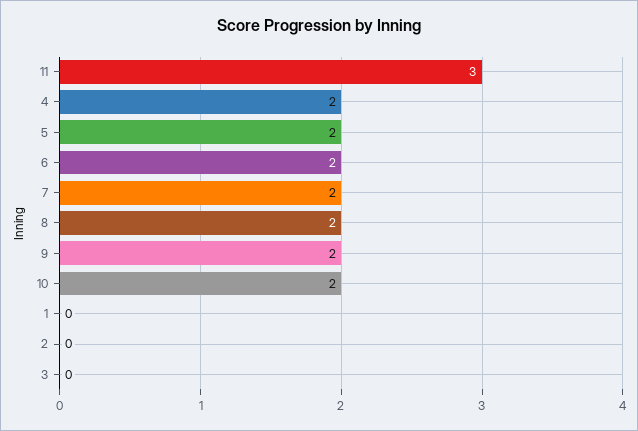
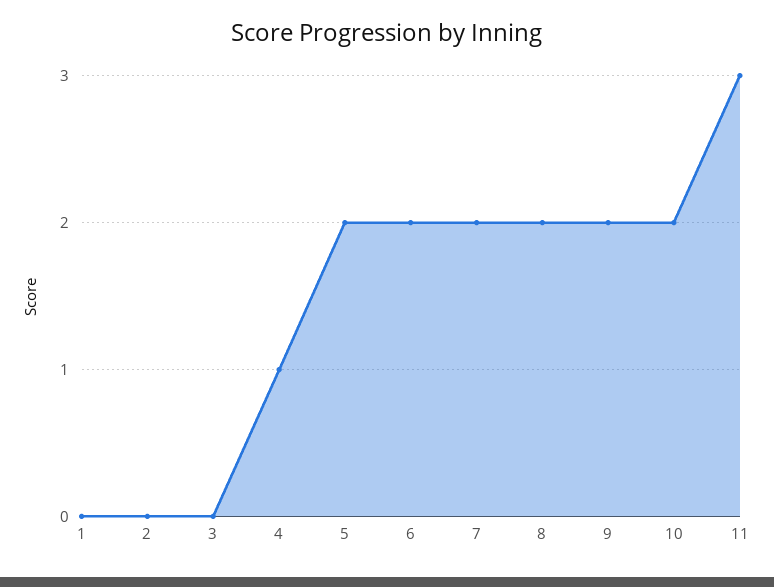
4: 2 -> 1

